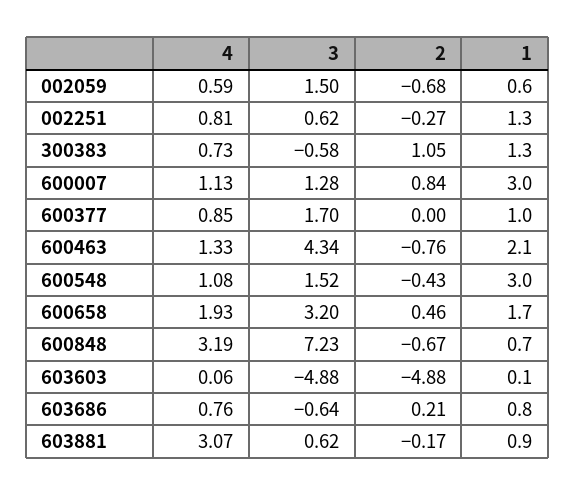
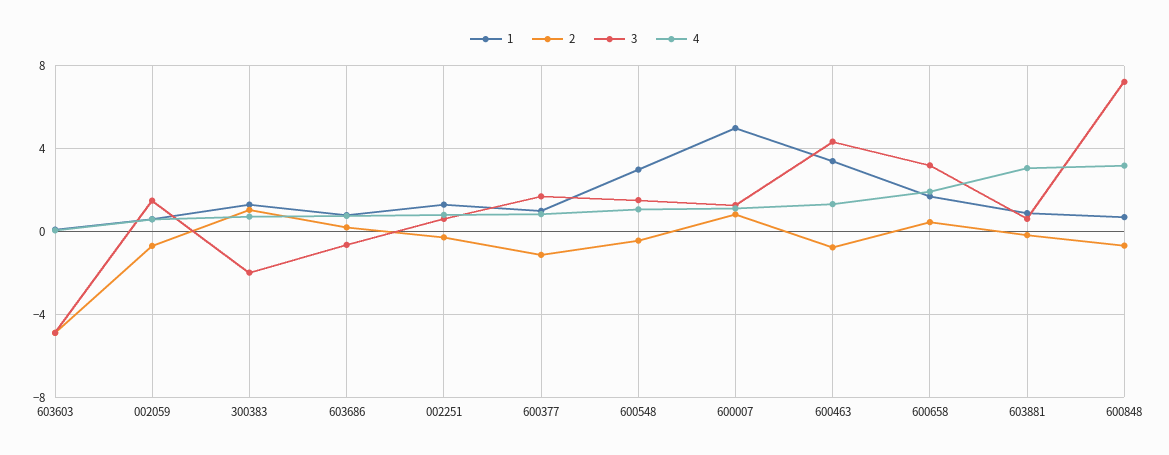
3, 300383: -0.58 -> -2
1, 600007: 3 -> 5
2, 600377: 0 -> -1
1, 600463: 2.1 -> 3.5

